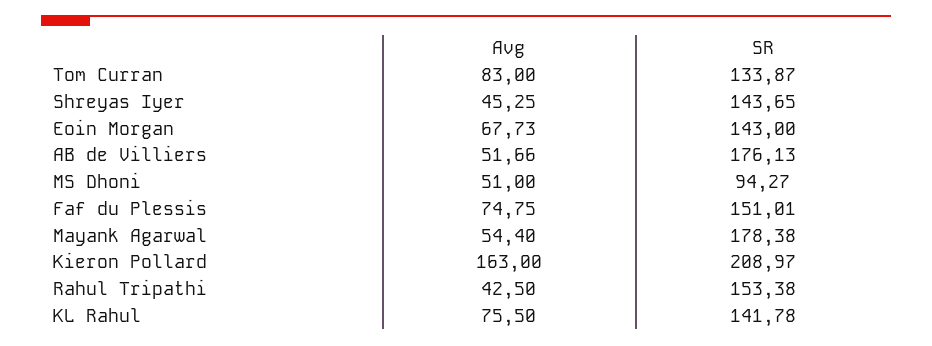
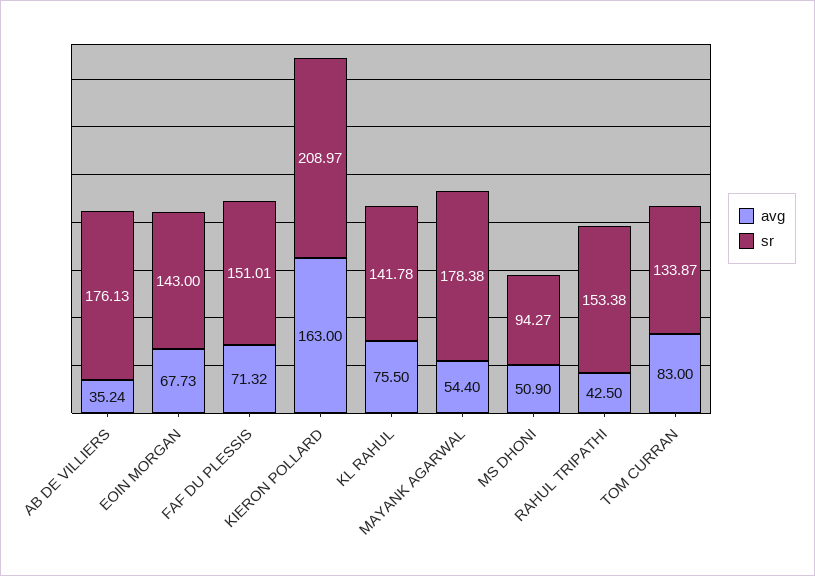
Avg, Shreyas Iyer: 45.25 -> none
SR, Shreyas Iyer: 143.65 -> none
Avg, AB de Villiers: 51.66 -> 35.24
Avg, MS Dhoni: 51 -> 50.9
Avg, Faf du Plessis: 74.75 -> 71.32

